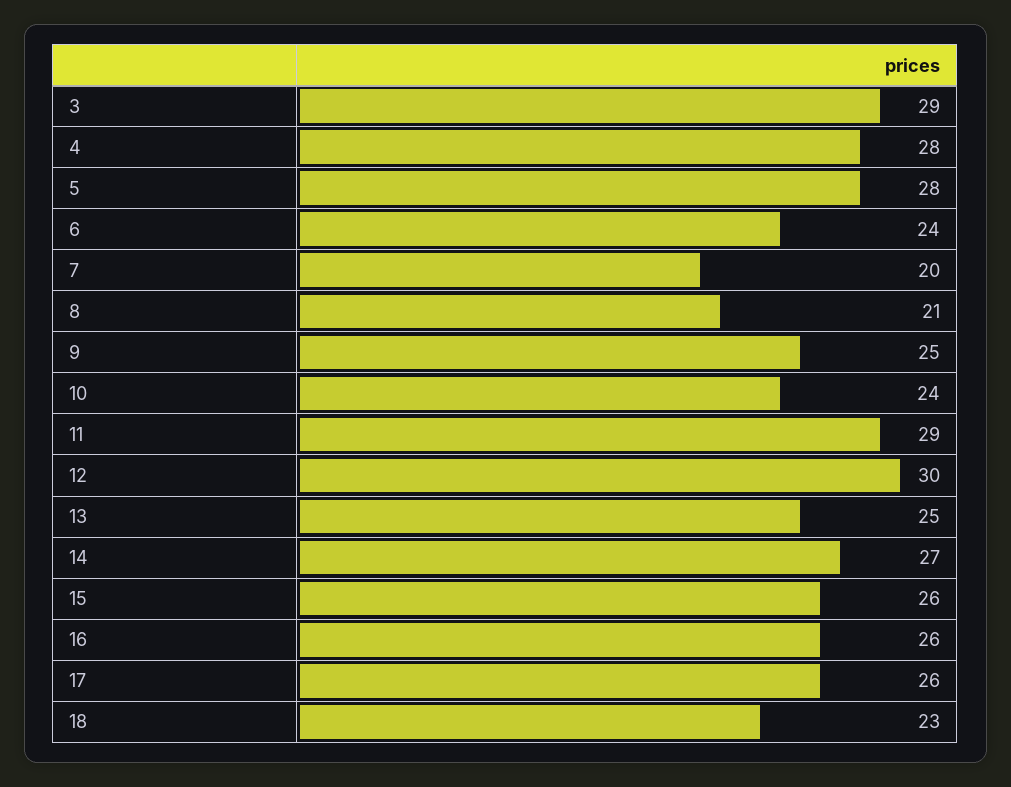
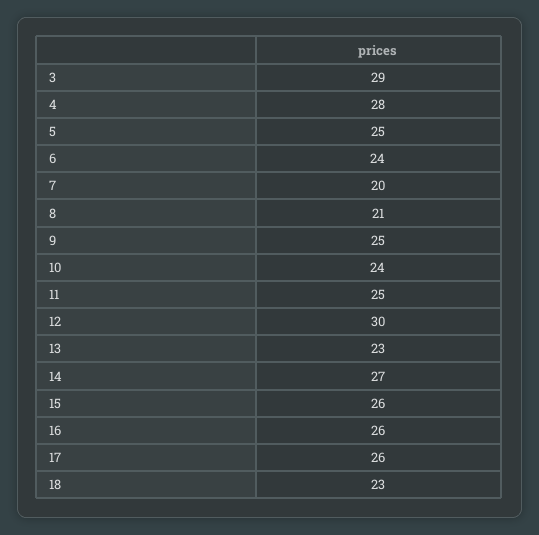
5: 28 -> 25
11: 29 -> 25
13: 25 -> 23

